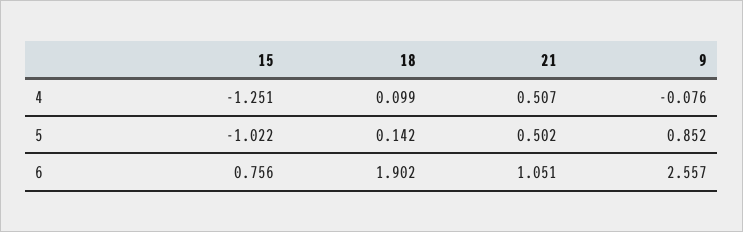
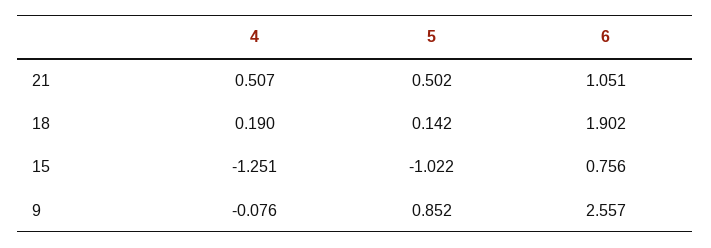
18, 4: 0.099 -> 0.19

